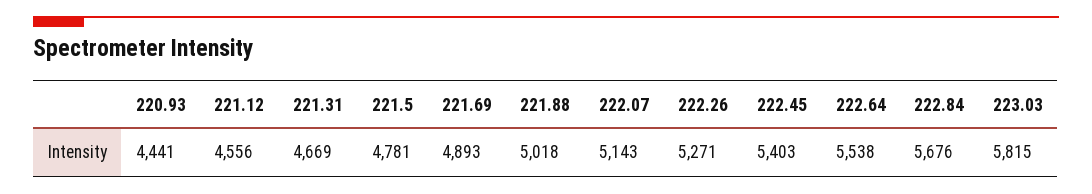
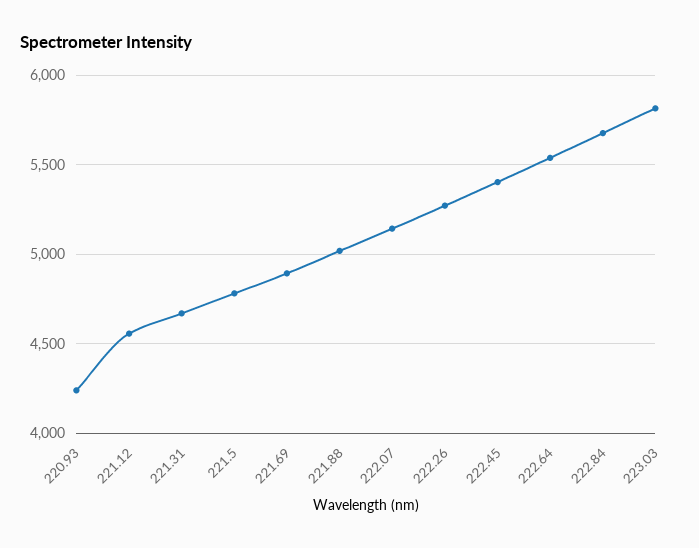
220.93: 4441 -> 4250

